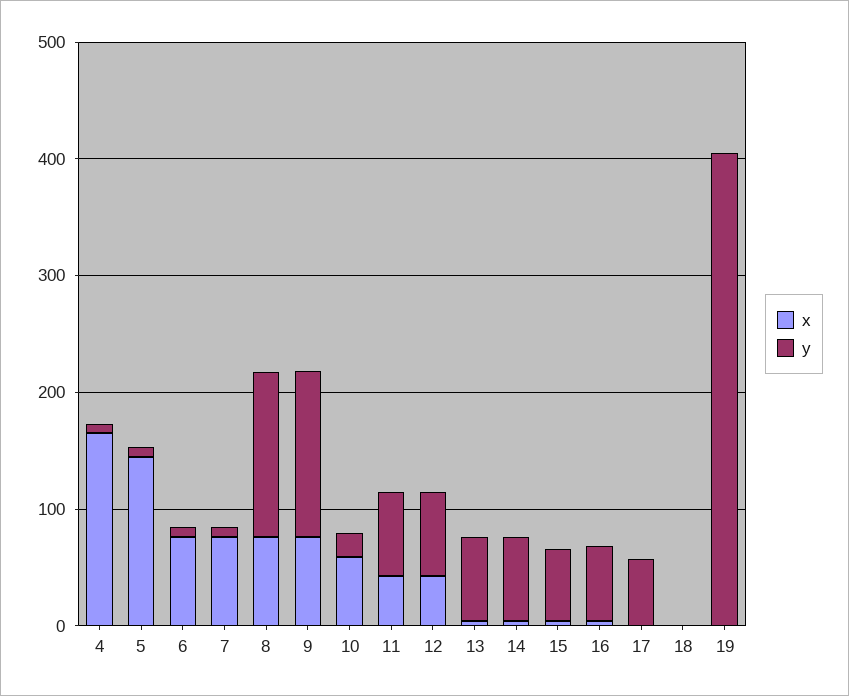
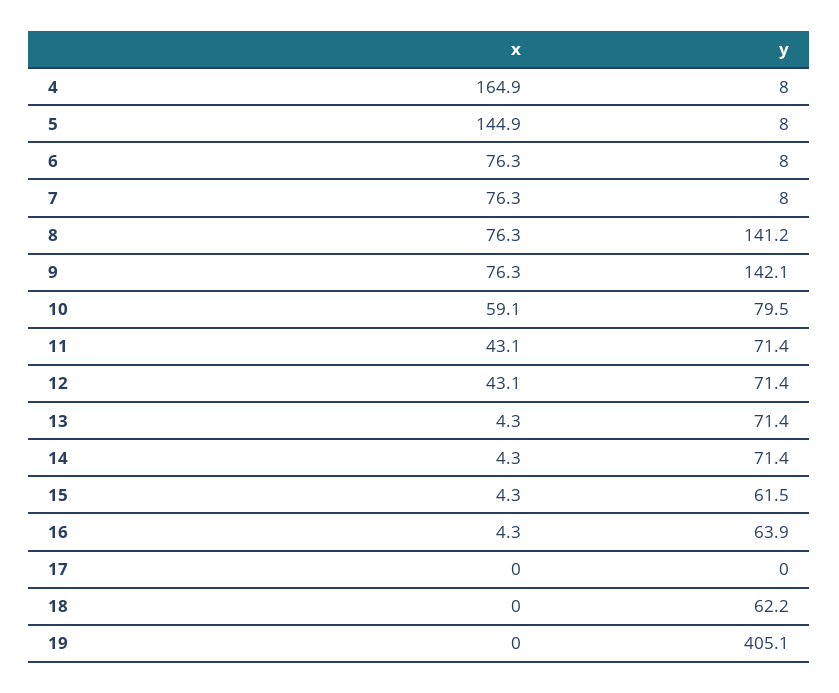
y, 10: 20 -> 79.5
y, 17: 60 -> 0
y, 18: 0 -> 62.2

